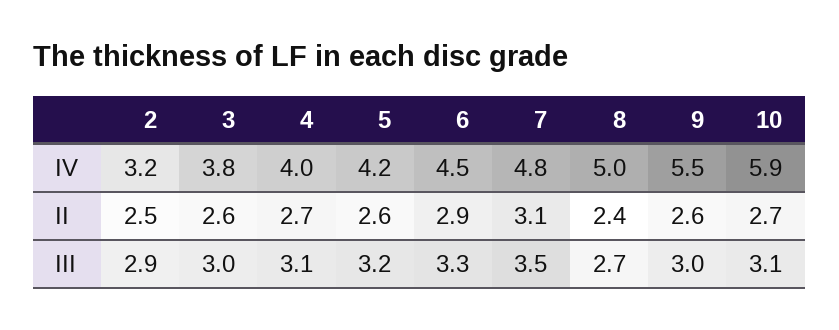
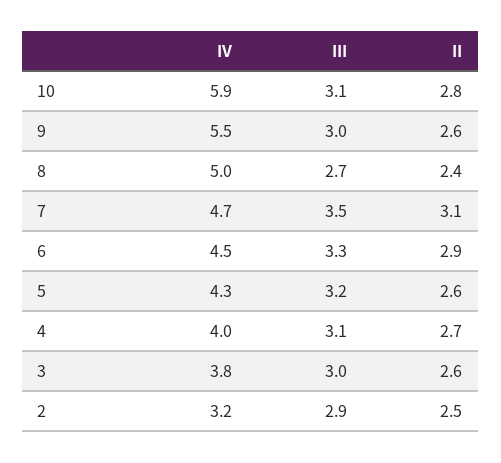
5, IV: 4.2 -> 4.3
7, IV: 4.8 -> 4.7
10, II: 2.7 -> 2.8

